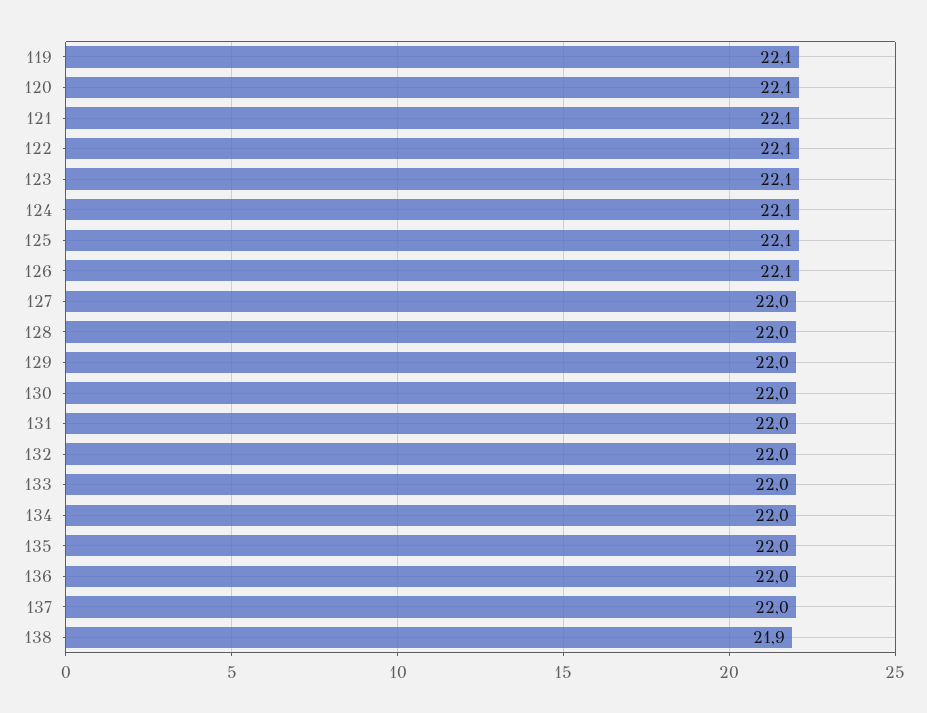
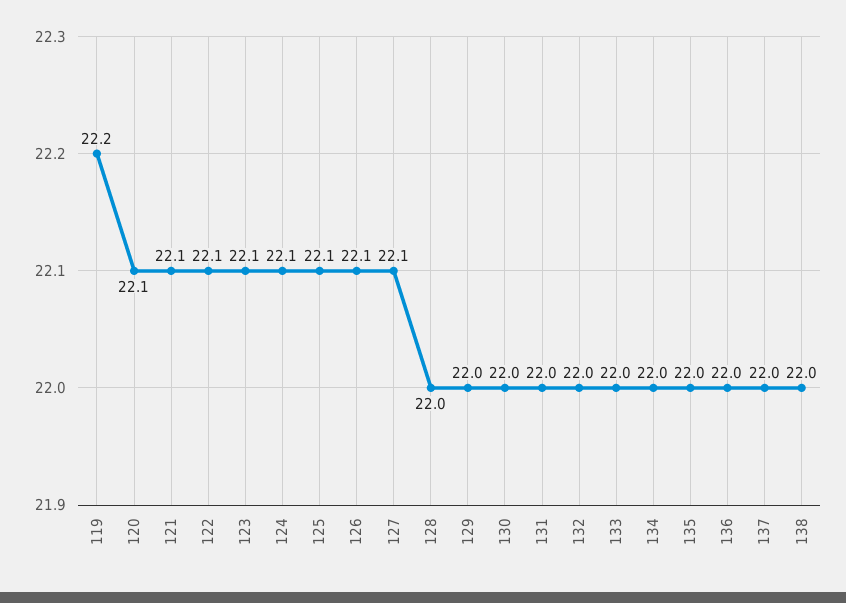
119: 22.1 -> 22.2
127: 22 -> 22.1
138: 21.9 -> 22

